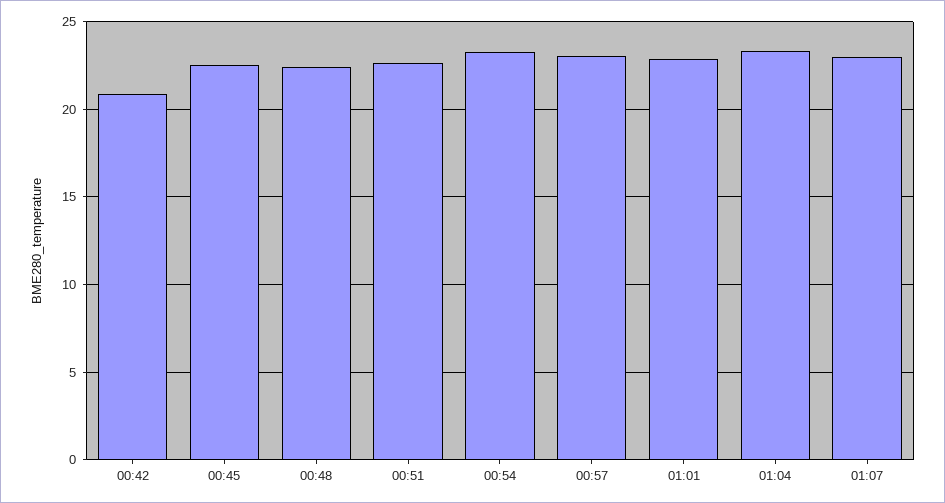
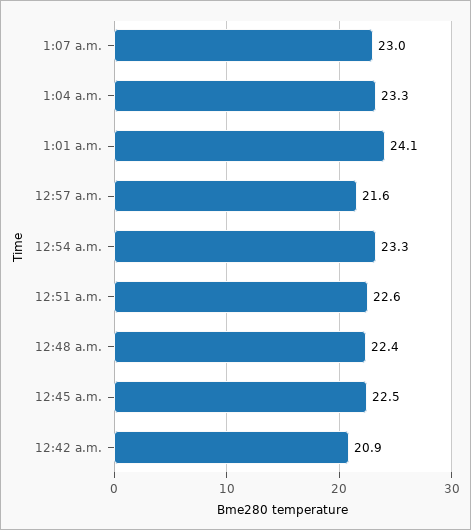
00:57: 23 -> 21.6
01:01: 23 -> 24.1

